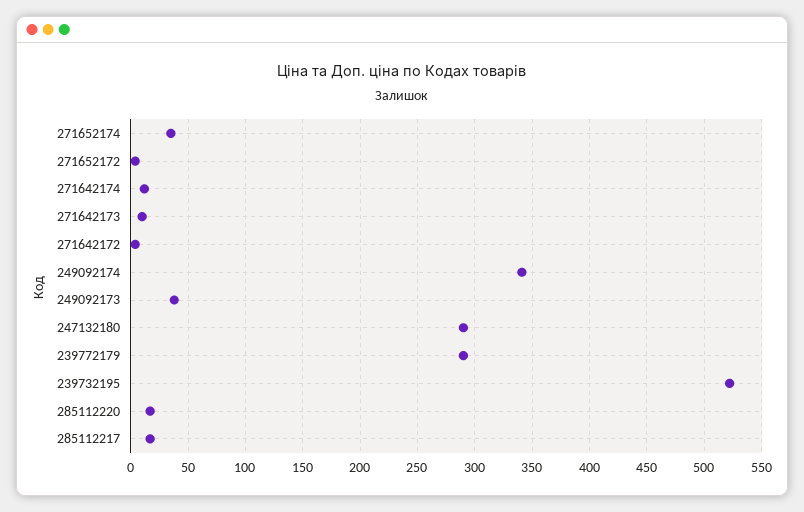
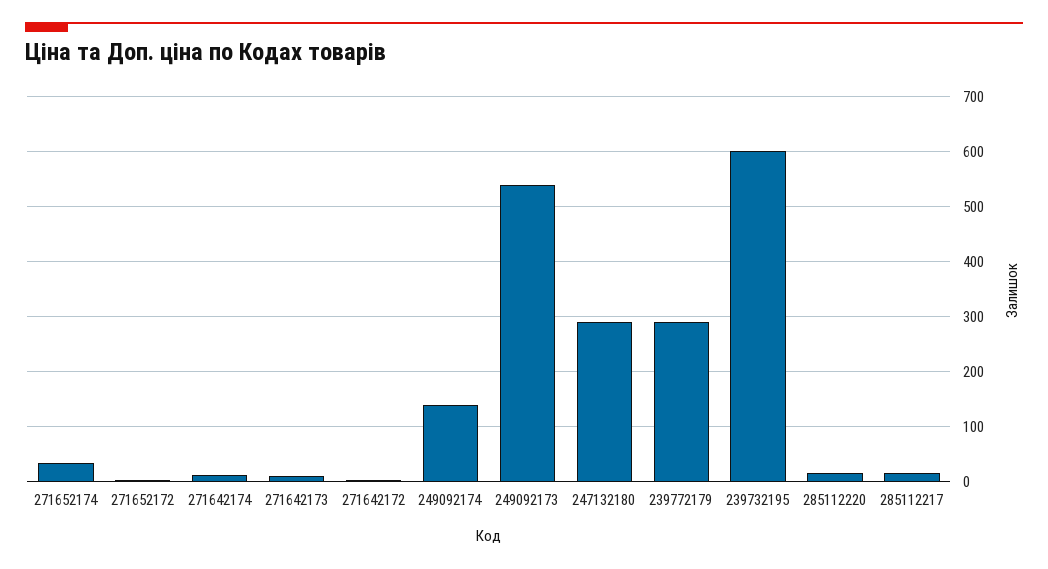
249092174: 340 -> 140
249092173: 40 -> 540
239732195: 520 -> 600

